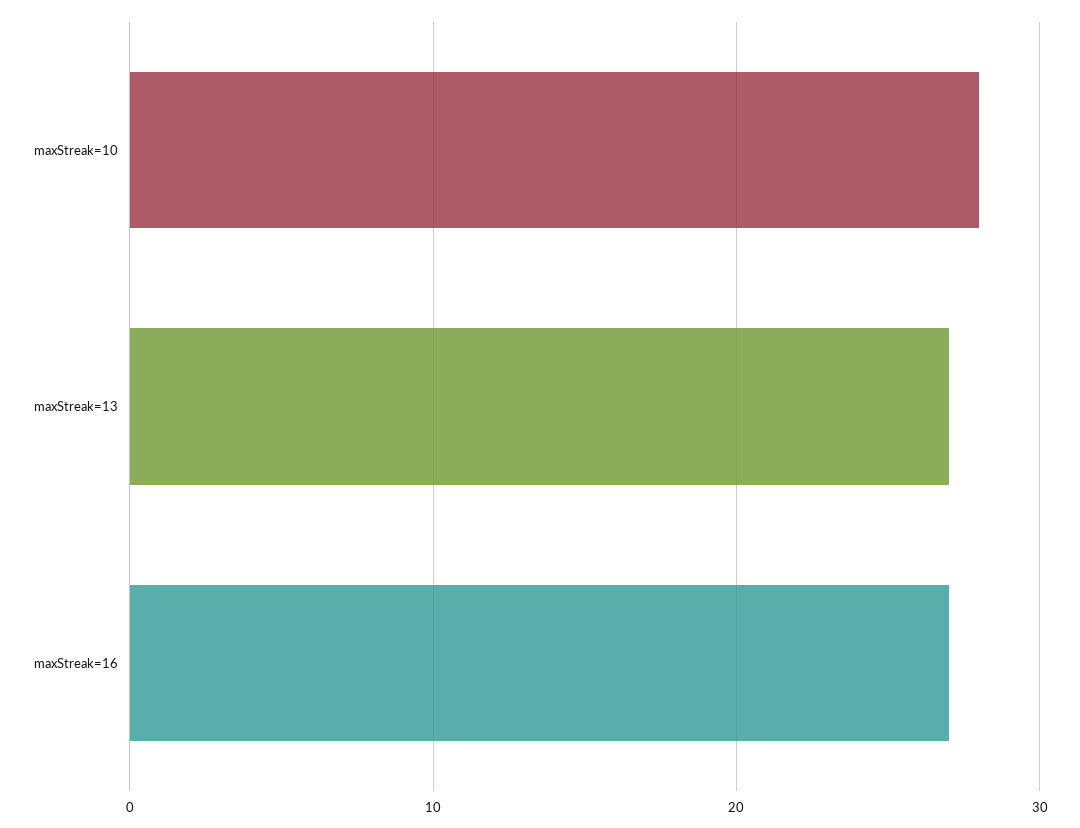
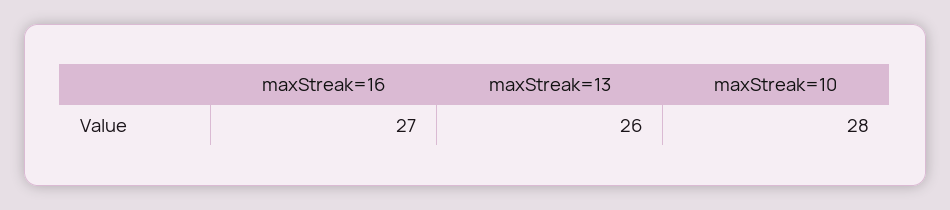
maxStreak=13: 27 -> 26

